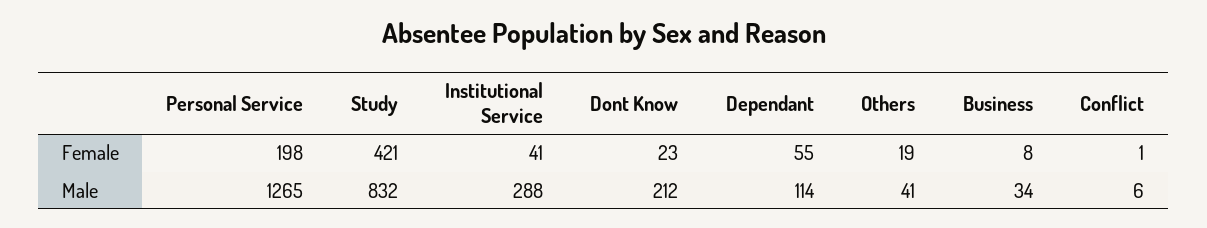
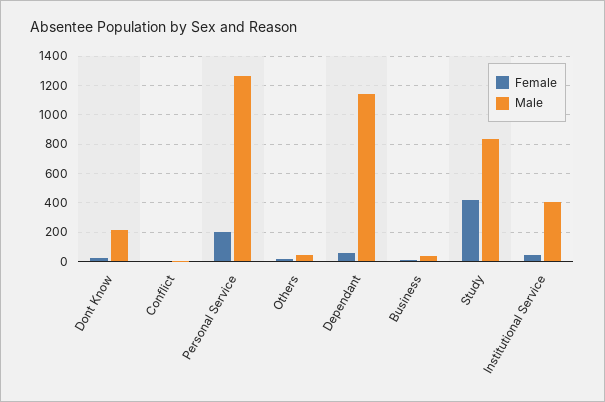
Male, Institutional Service: 288 -> 400
Male, Dependant: 114 -> 1150

